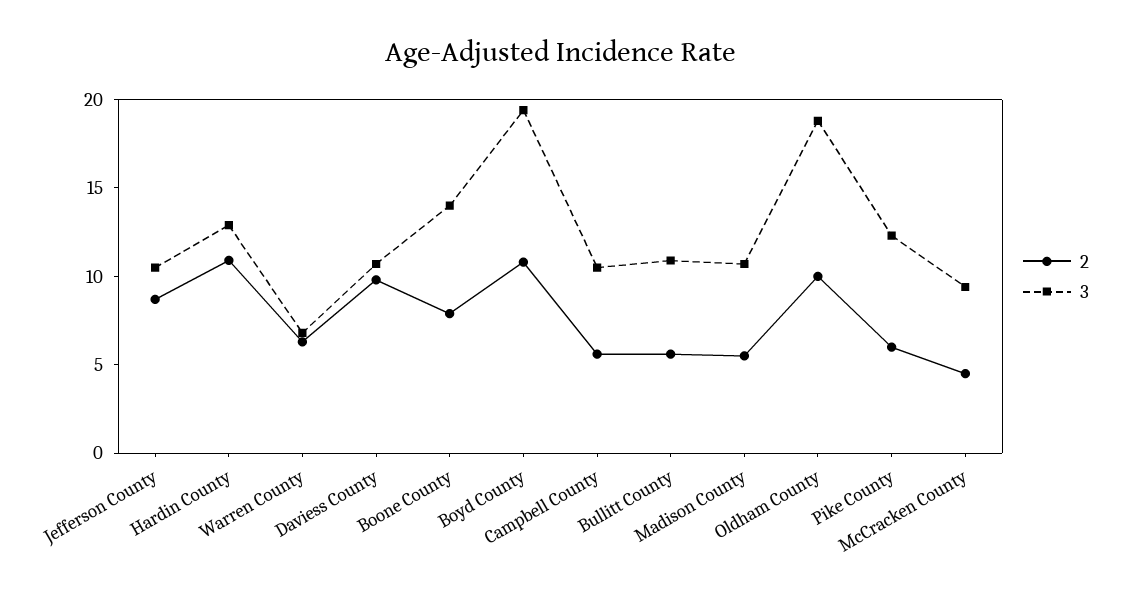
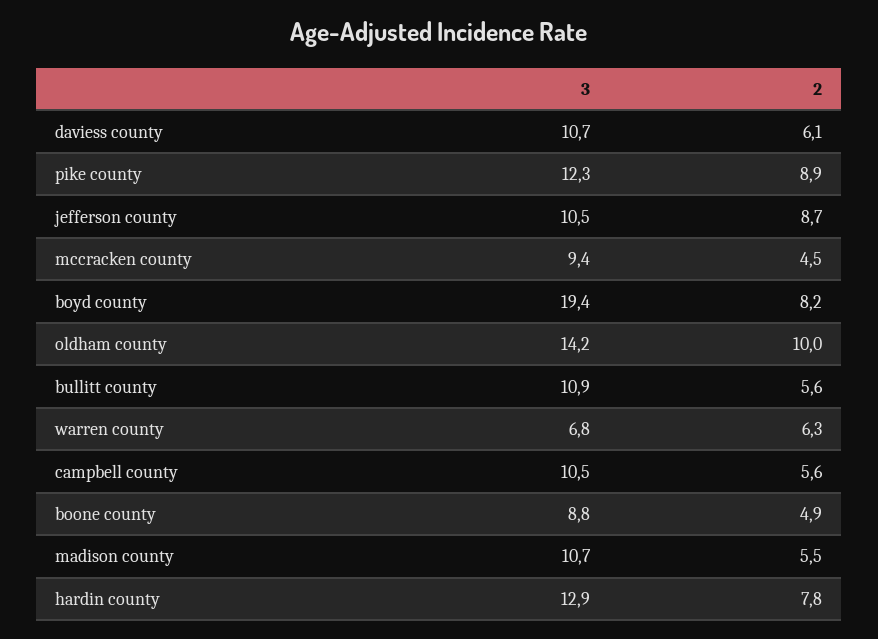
2, Hardin County: 11 -> 7.8
2, Daviess County: 10 -> 6.1
2, Boone County: 8 -> 4.9
3, Boone County: 14 -> 8.8
2, Boyd County: 11 -> 8.2
3, Oldham County: 19 -> 14.2
2, Pike County: 6 -> 8.9

